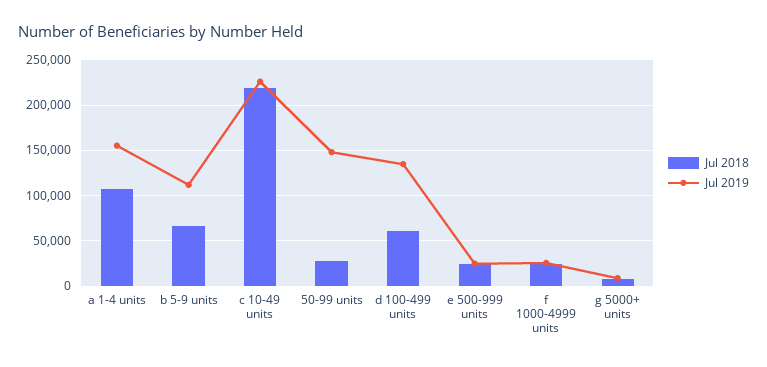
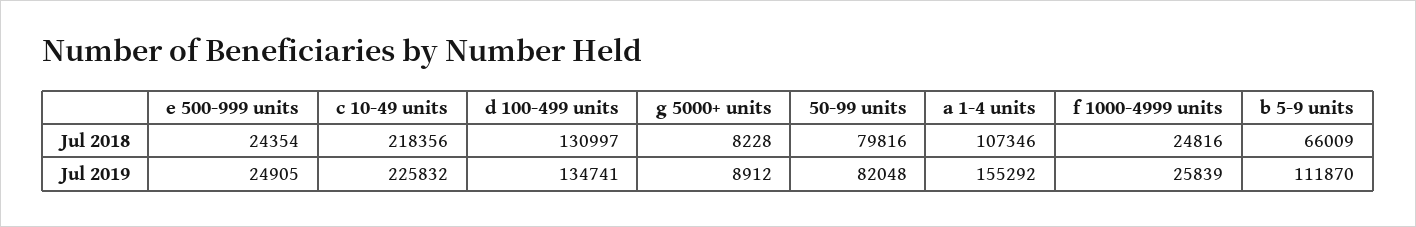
Jul 2018, 50-99 units: 30000 -> 79816
Jul 2019, 50-99 units: 150000 -> 82048
Jul 2018, d 100-499 units: 60000 -> 130997

